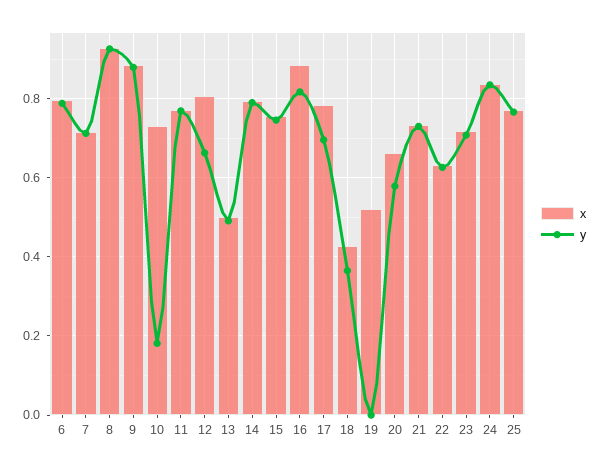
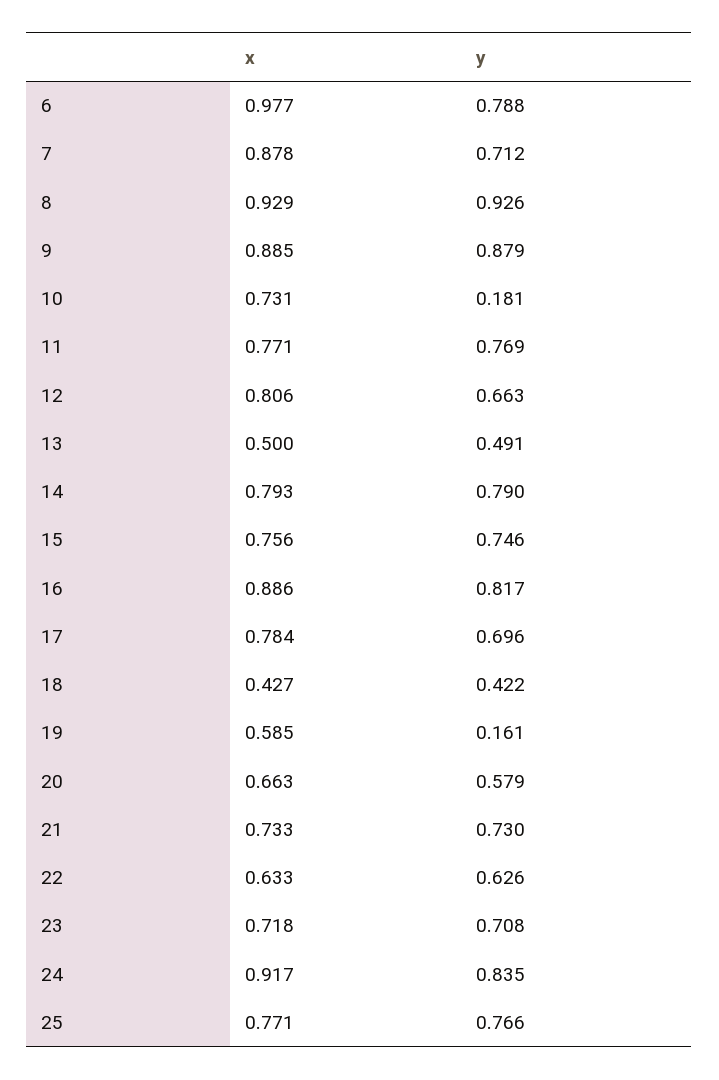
x, 6: 0.8 -> 0.977
x, 7: 0.72 -> 0.878
y, 18: 0.36 -> 0.422
x, 19: 0.52 -> 0.585
y, 19: 0 -> 0.161
x, 24: 0.84 -> 0.917

